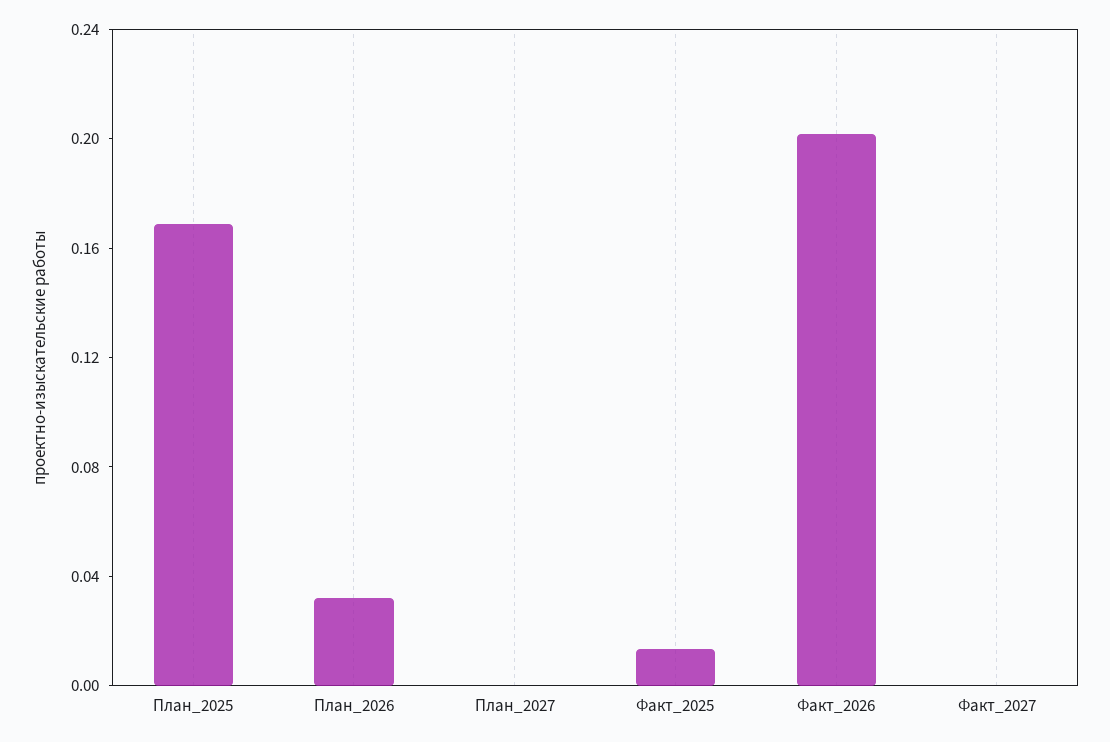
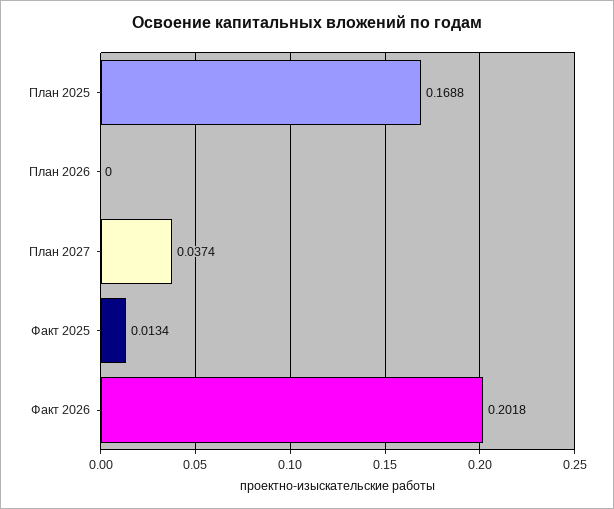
План_2026: 0.03 -> 0
План_2027: 0 -> 0.0374
Факт_2027: 0 -> none

